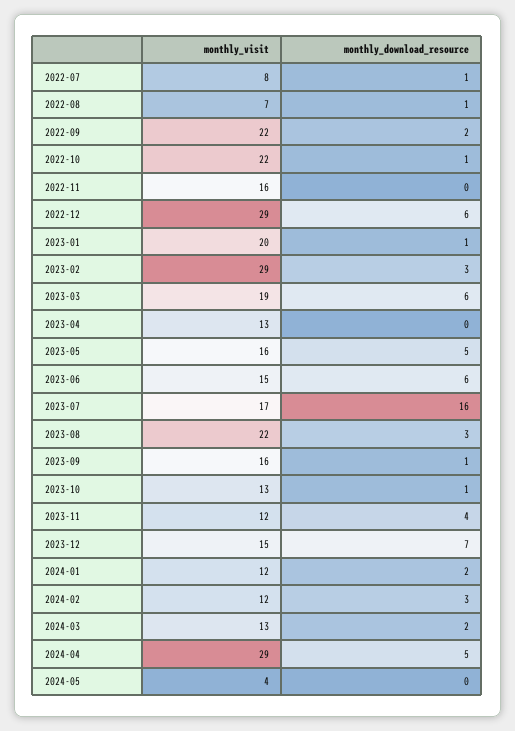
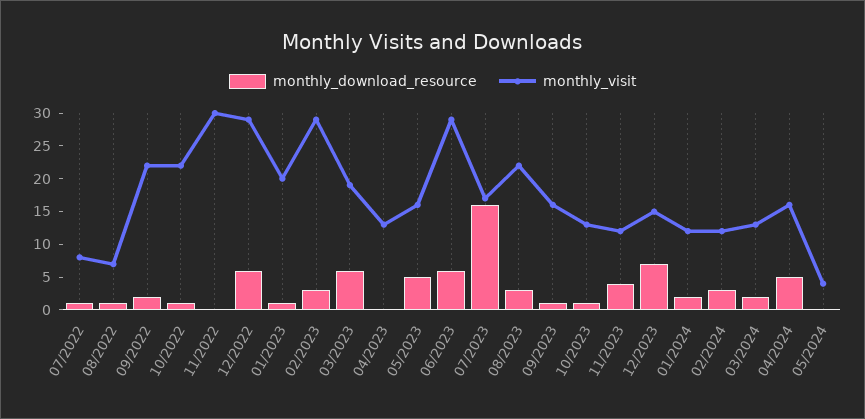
monthly_visit, 2022-11: 16 -> 30
monthly_visit, 2023-06: 15 -> 30
monthly_visit, 2024-04: 29 -> 15

